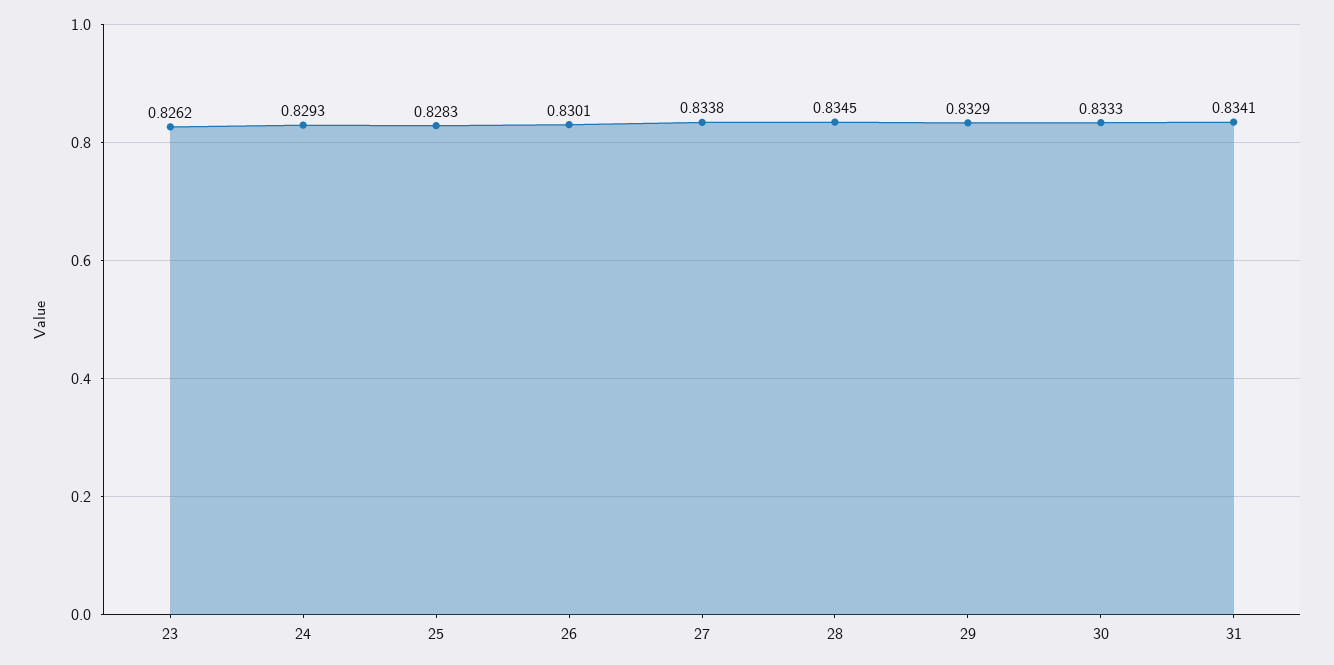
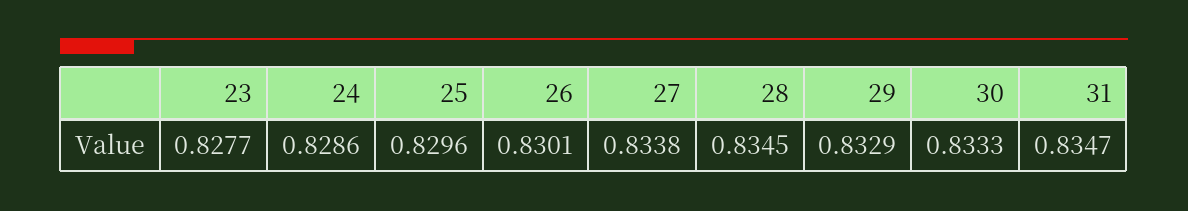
23: 0.8262 -> 0.8277
24: 0.8293 -> 0.8286
25: 0.8283 -> 0.8296
31: 0.8341 -> 0.8347

